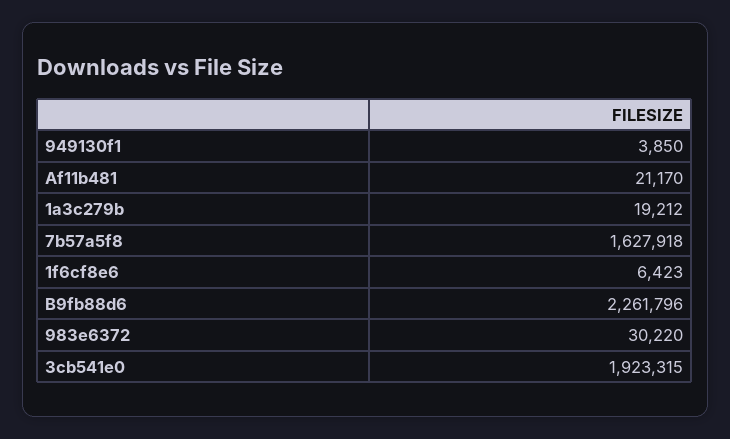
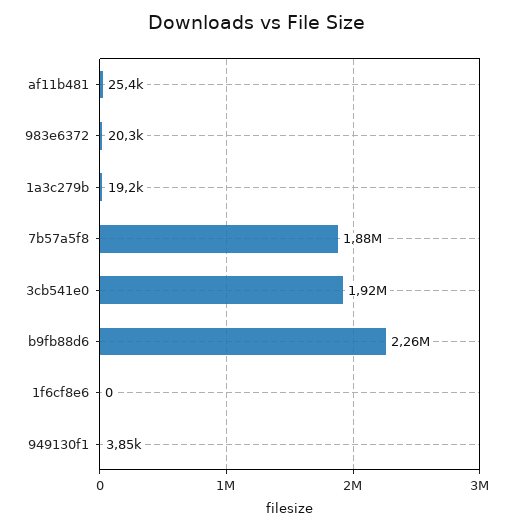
Af11b481: 21170 -> 25400
7b57a5f8: 1627918 -> 1880000
1f6cf8e6: 6423 -> 0
983e6372: 30220 -> 20300

